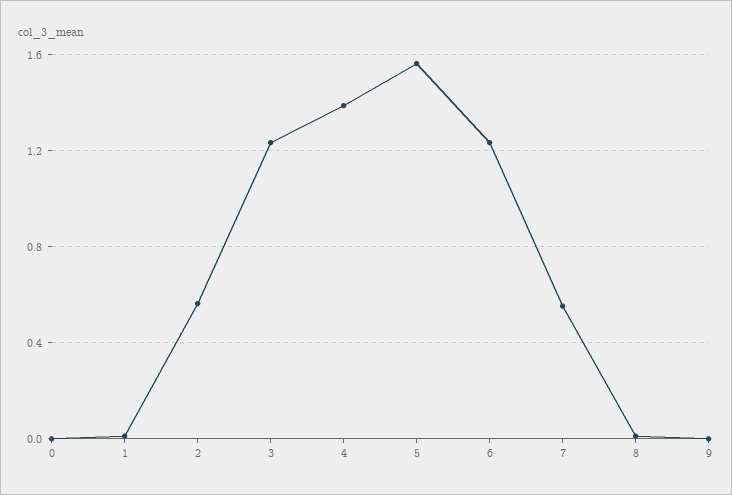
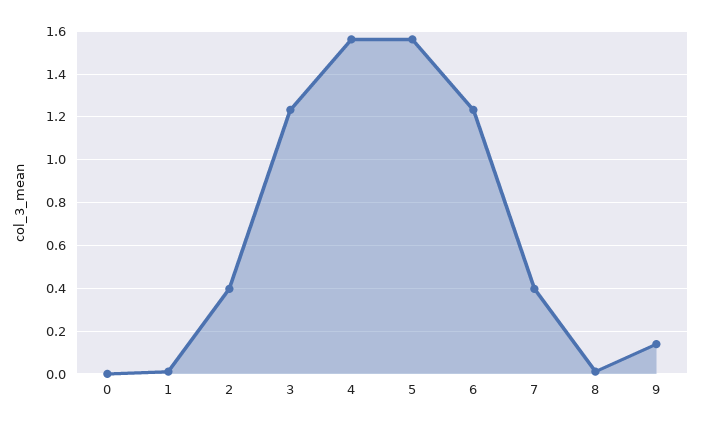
2: 0.55 -> 0.4
4: 1.4 -> 1.55
7: 0.55 -> 0.4
9: 0 -> 0.15

